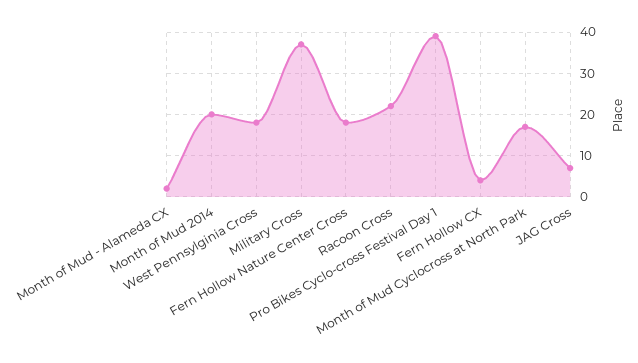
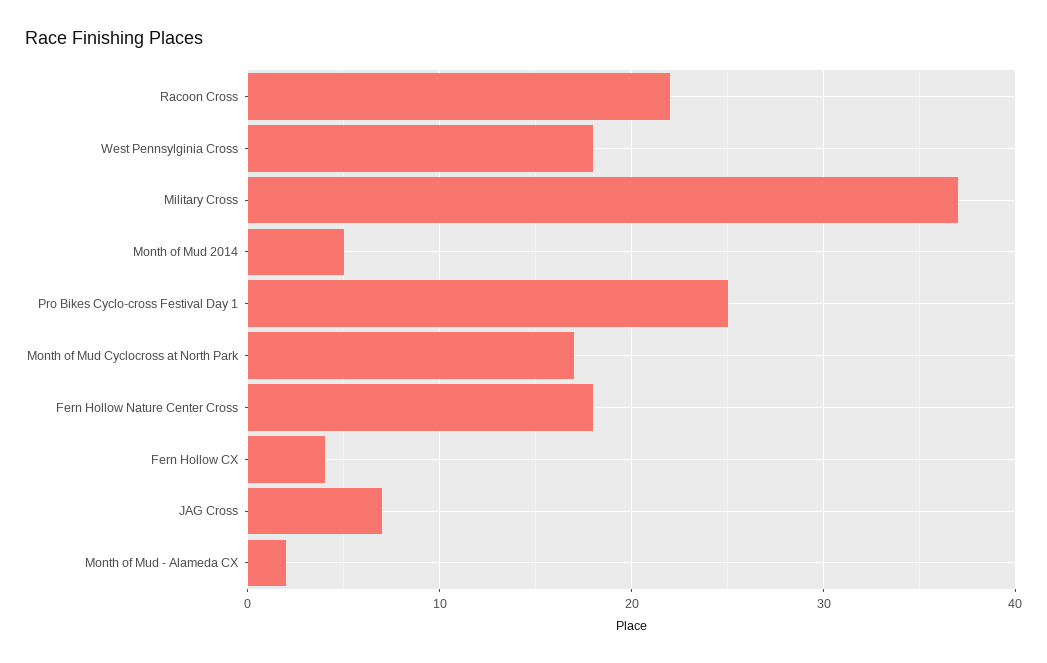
Month of Mud 2014: 20 -> 5
Pro Bikes Cyclo-cross Festival Day 1: 40 -> 25

